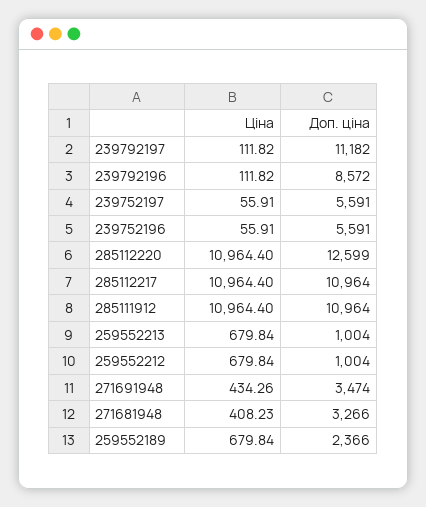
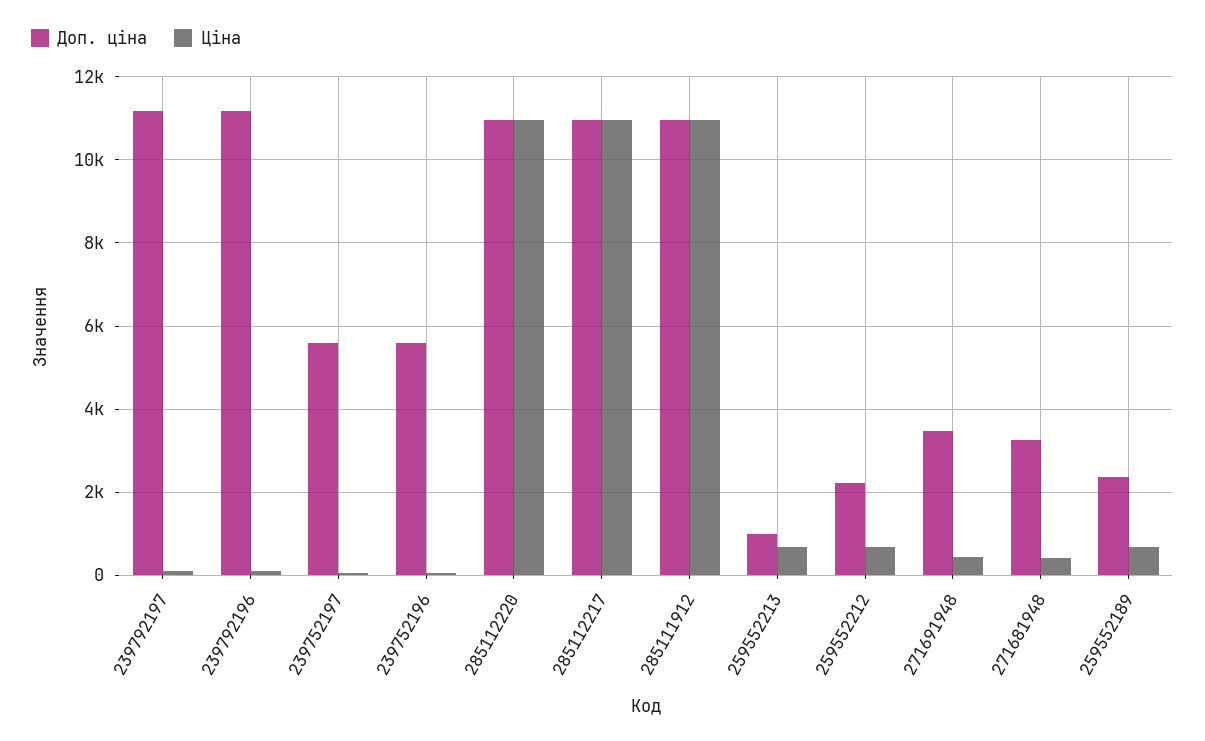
Доп. ціна, 239792196: 8572 -> 11200
Доп. ціна, 285112220: 12599 -> 11000
Доп. ціна, 259552212: 1004 -> 2200

